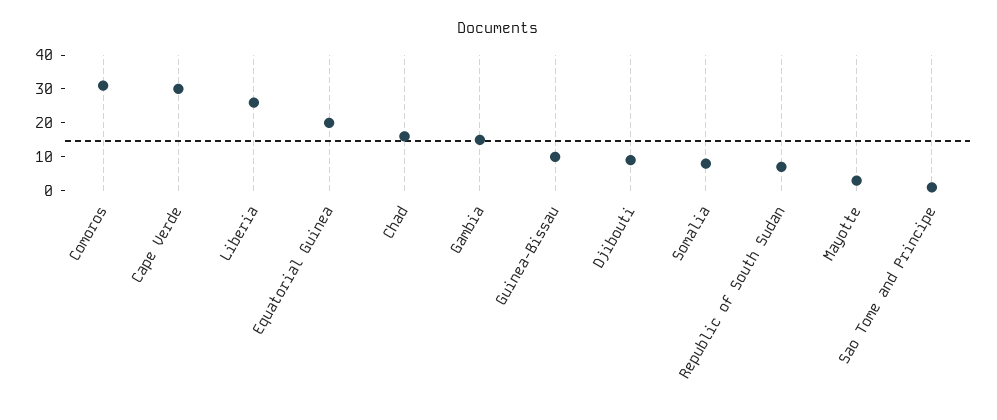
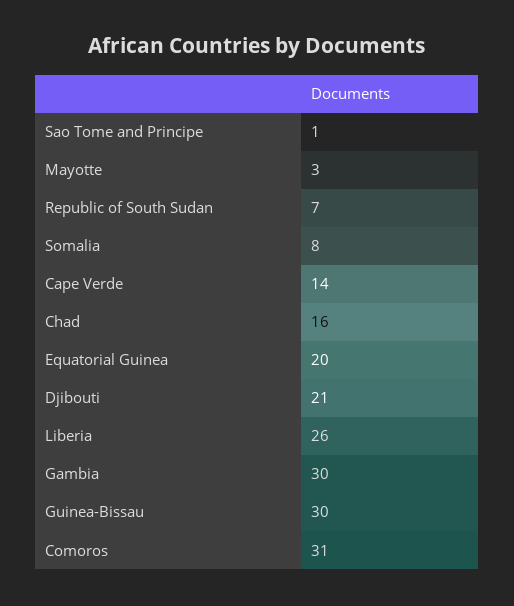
Cape Verde: 30 -> 14
Gambia: 15 -> 30
Guinea-Bissau: 10 -> 30
Djibouti: 10 -> 21

